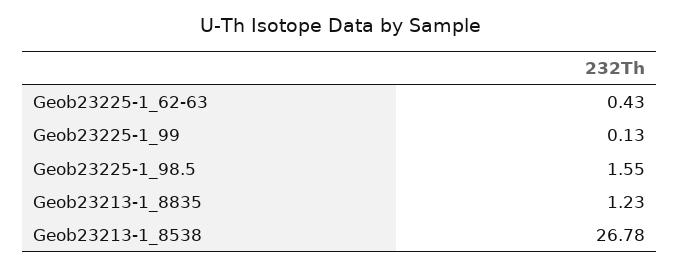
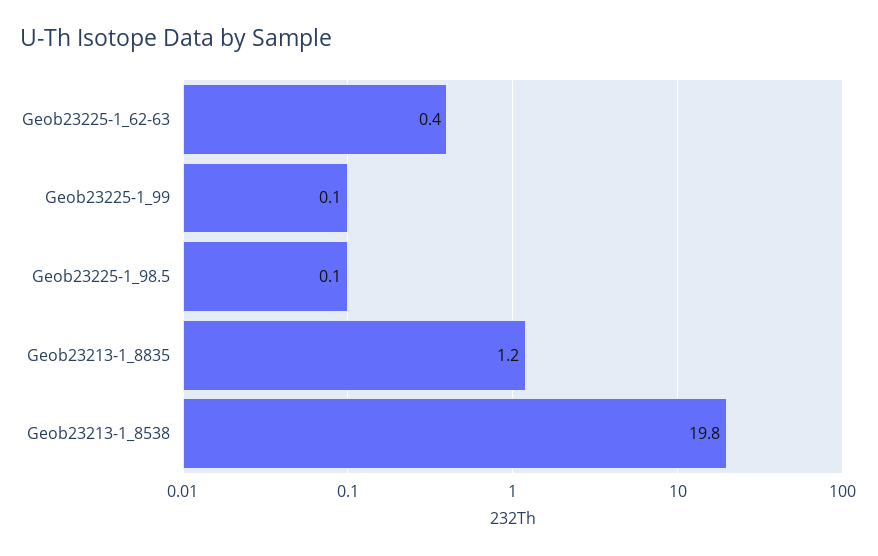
Geob23225-1_98.5: 1.55 -> 0.1
Geob23213-1_8538: 26.78 -> 19.8

